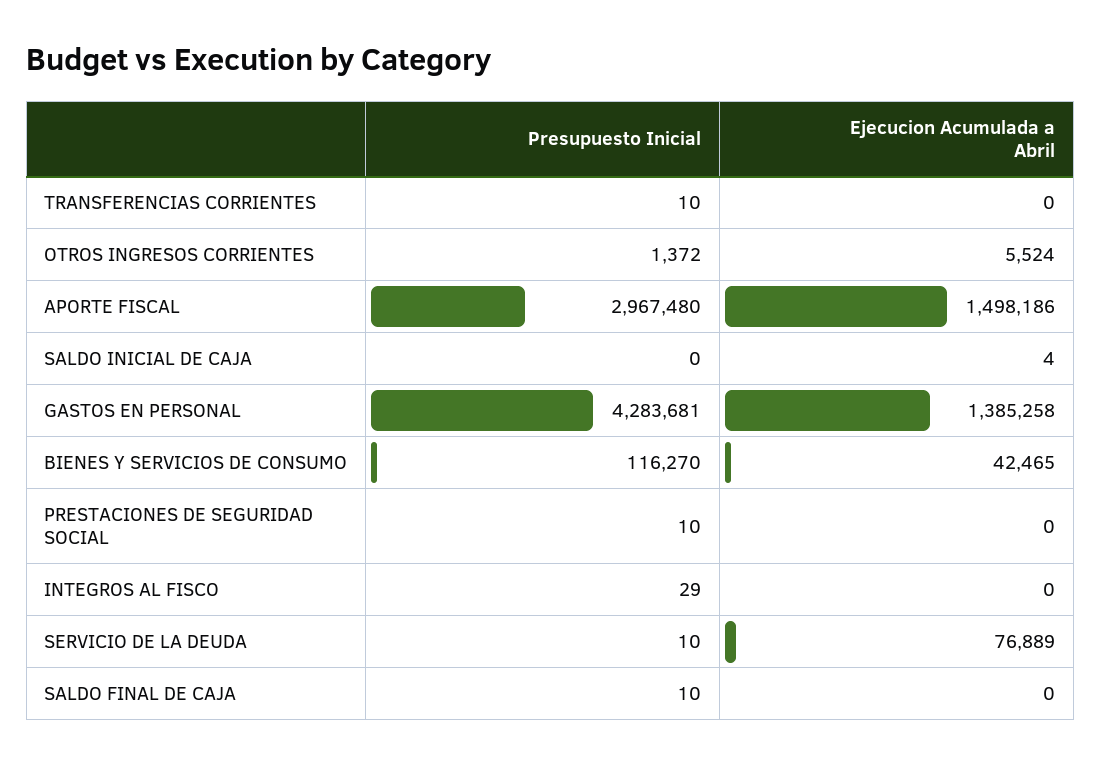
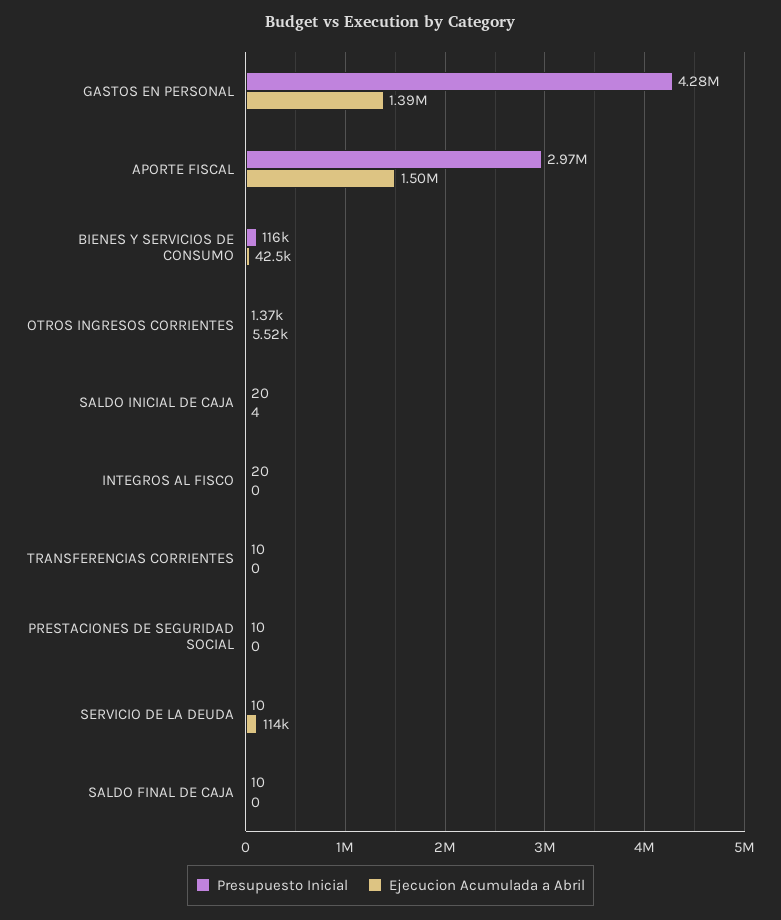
Presupuesto Inicial, SALDO INICIAL DE CAJA: 0 -> 20
Presupuesto Inicial, INTEGROS AL FISCO: 29 -> 20
Ejecucion Acumulada a Abril, SERVICIO DE LA DEUDA: 76889 -> 114000

